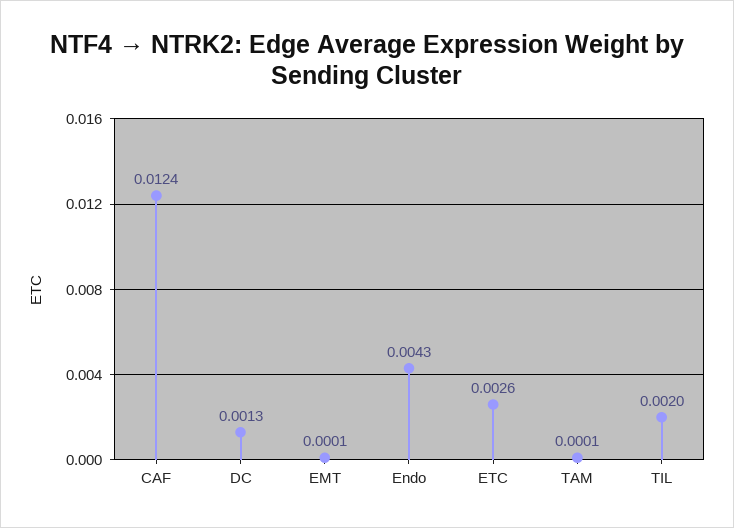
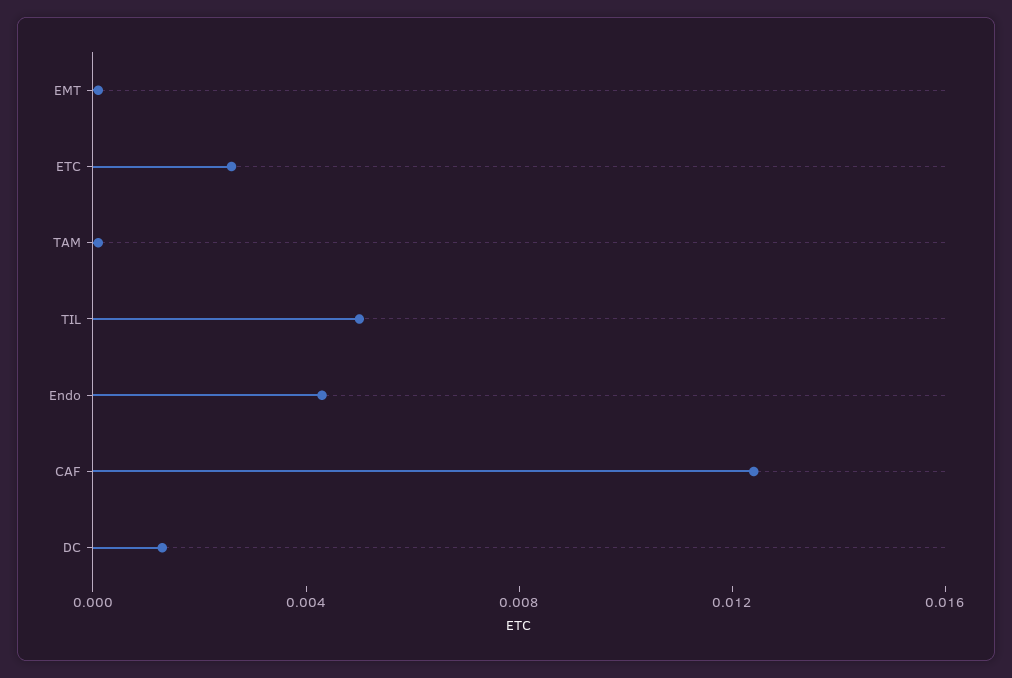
TIL: 0.002 -> 0.005

